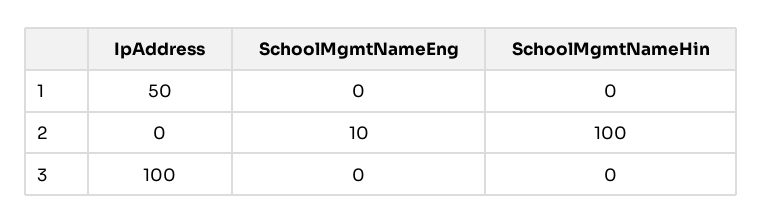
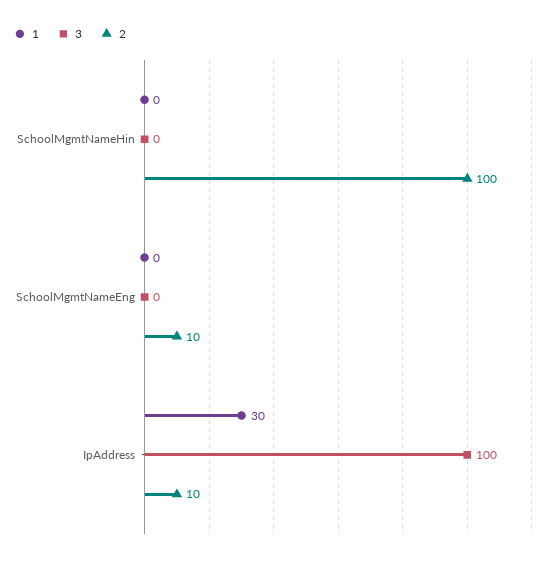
1, IpAddress: 50 -> 30
2, IpAddress: 0 -> 10

